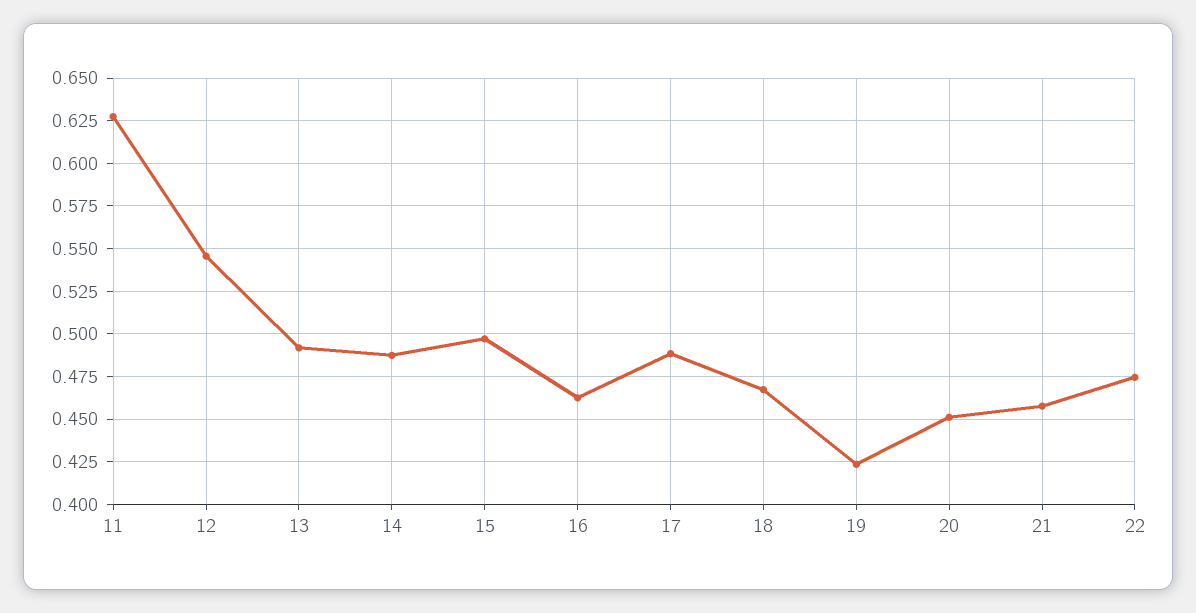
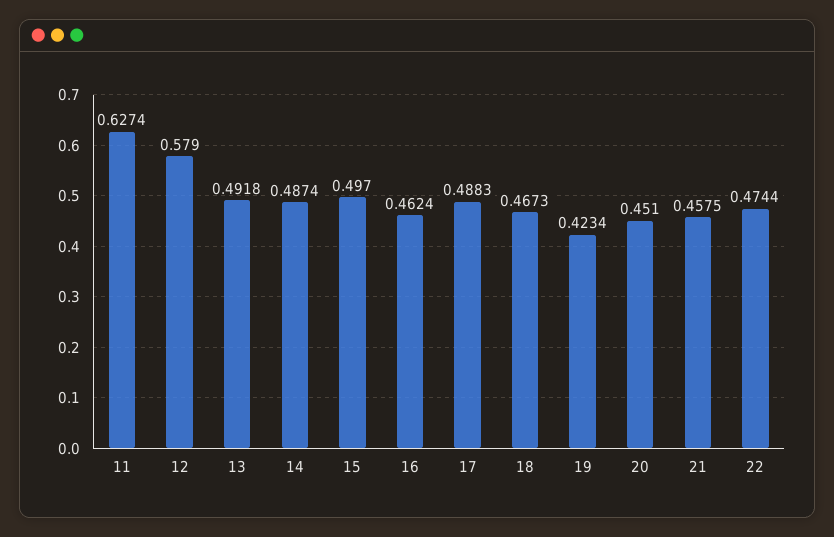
12: 0.545 -> 0.579

